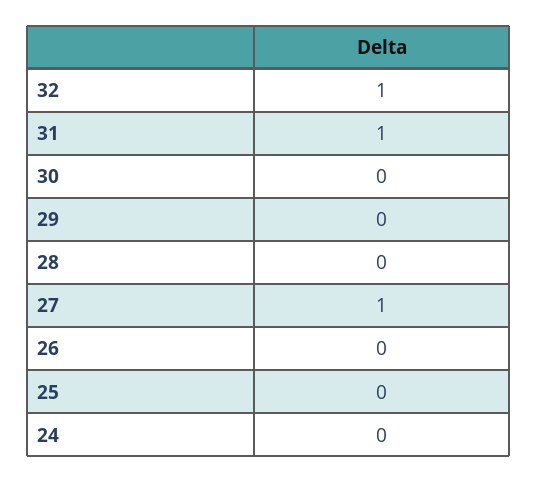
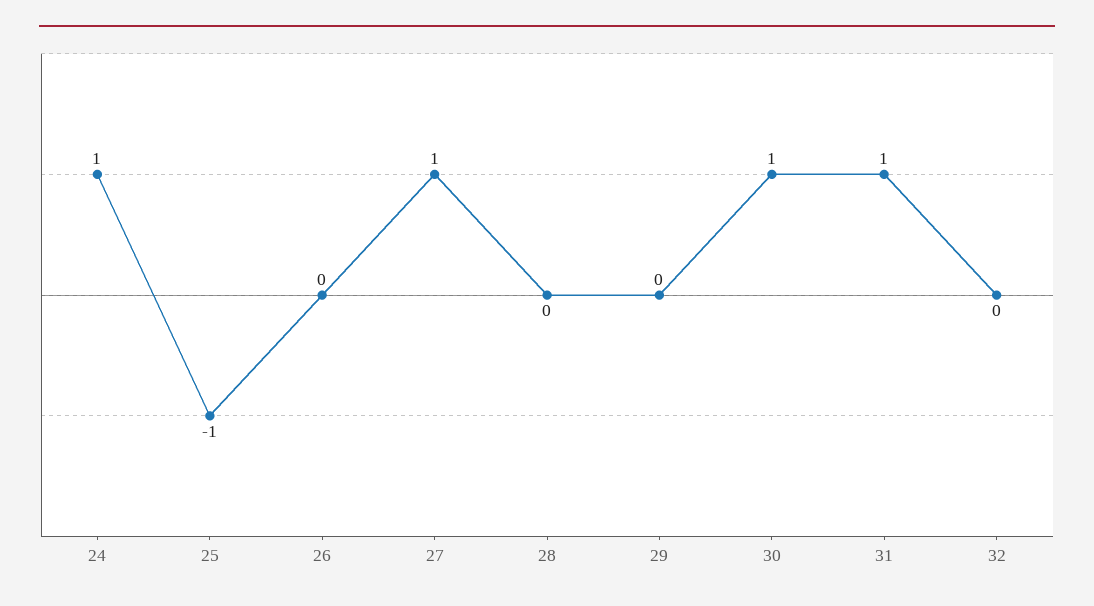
32: 1 -> 0
30: 0 -> 1
25: 0 -> -1
24: 0 -> 1

